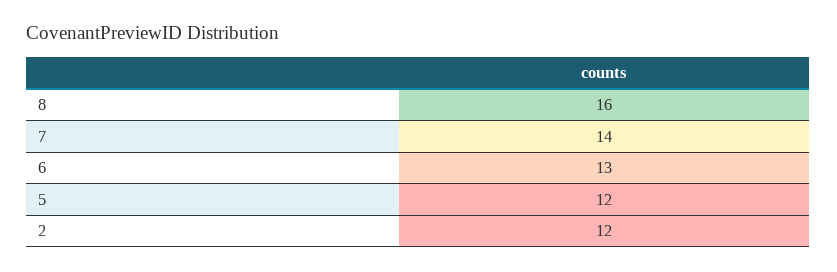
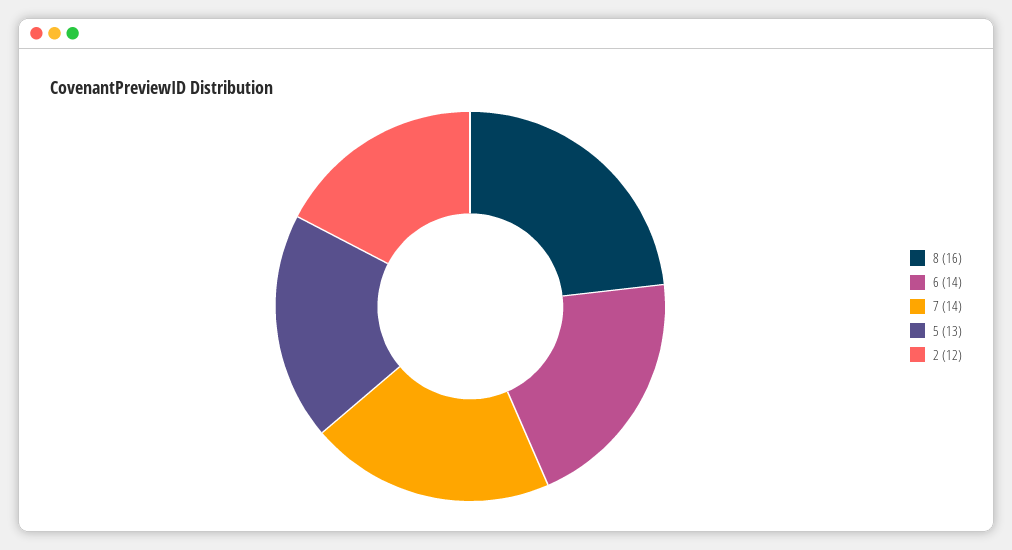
6: 13 -> 14
5: 12 -> 13

